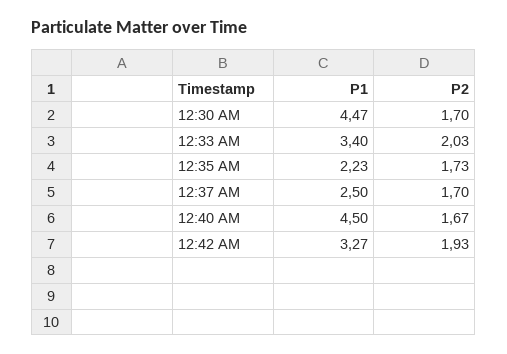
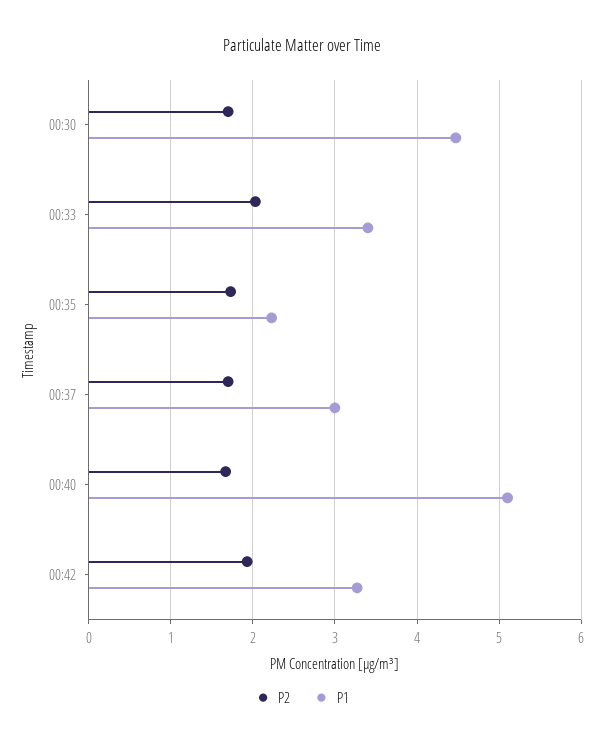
P1, 12:37 AM: 2.5 -> 3
P1, 12:40 AM: 4.5 -> 5.1

